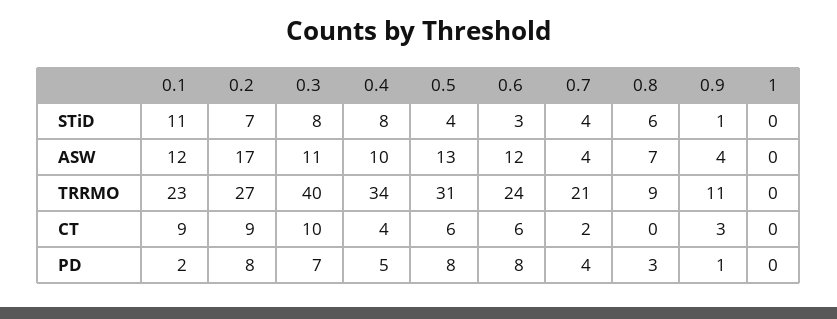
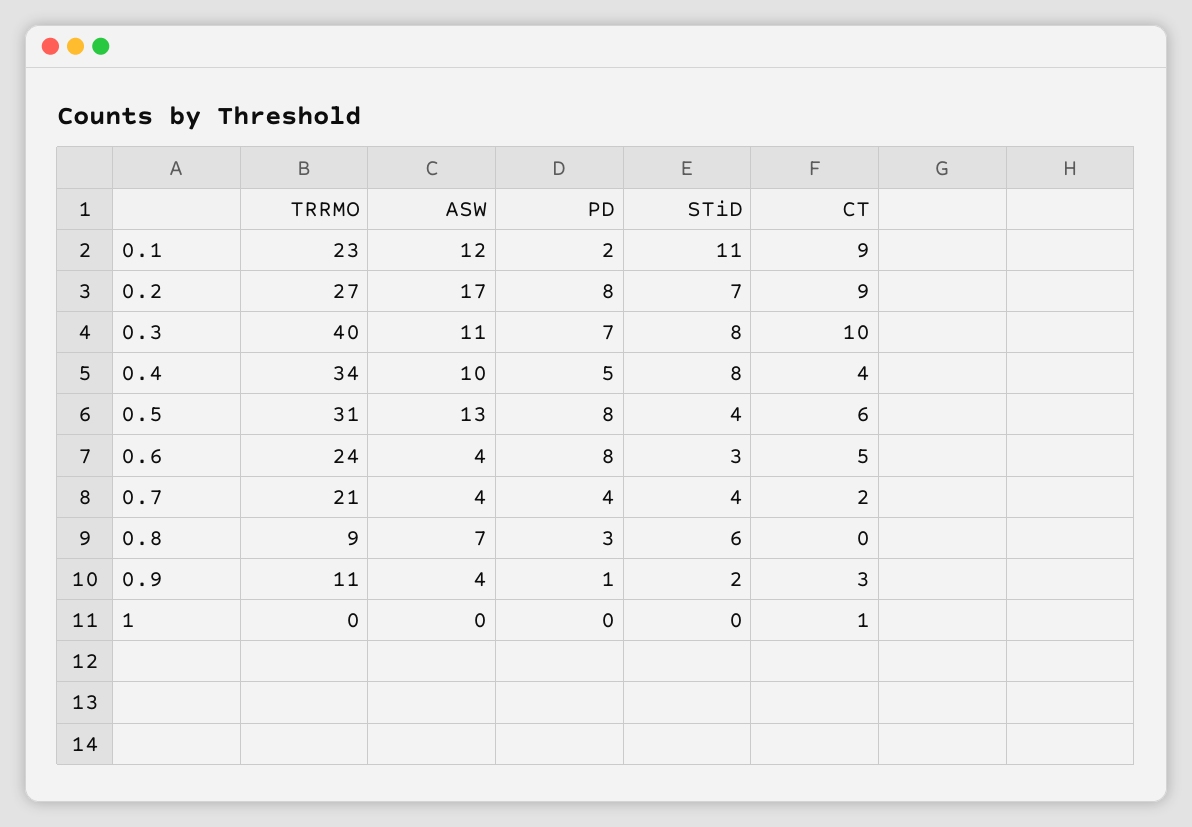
0.9, STiD: 1 -> 2
0.6, ASW: 12 -> 4
0.6, CT: 6 -> 5
1, CT: 0 -> 1

